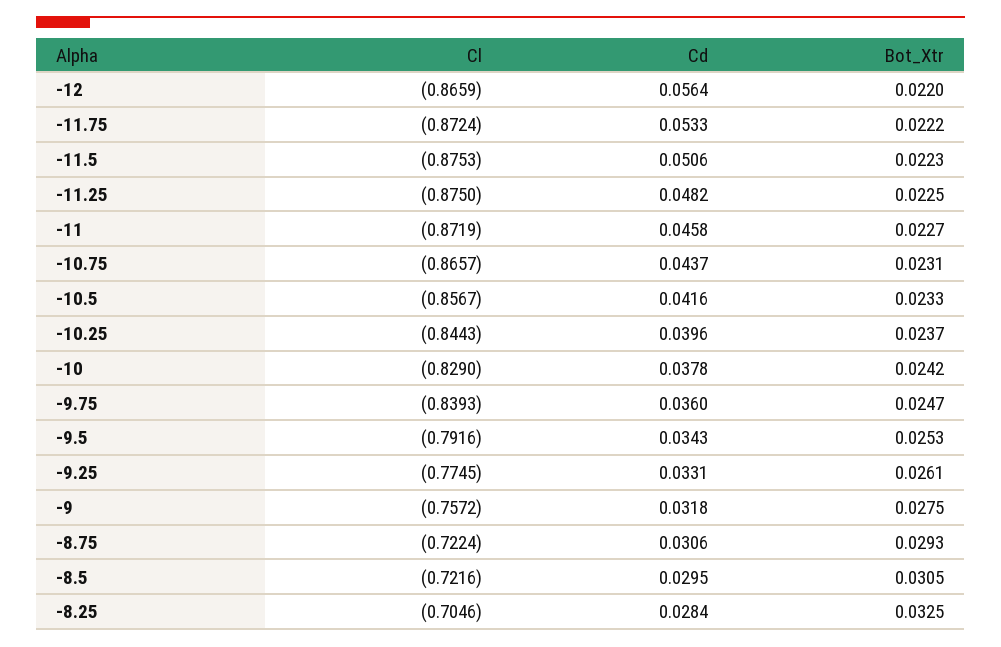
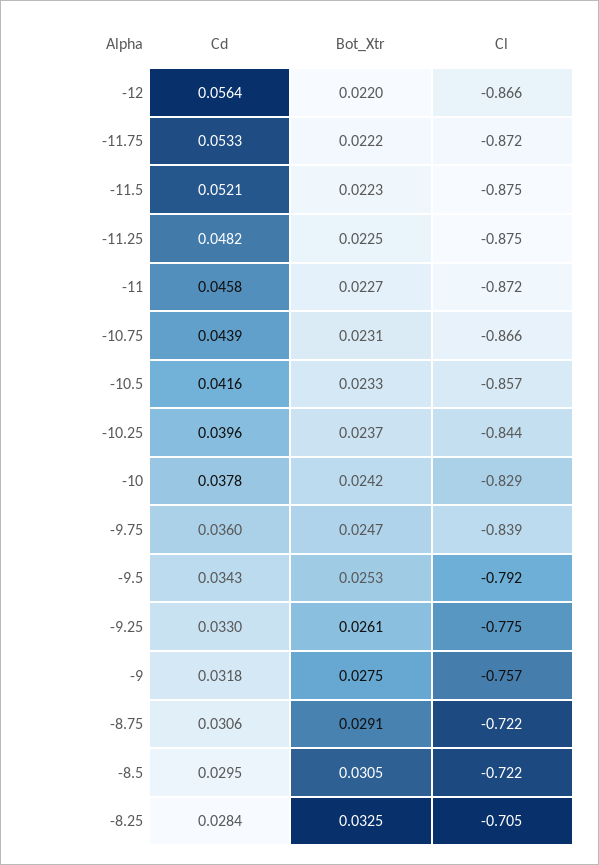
Cd, -11.5: 0.0506 -> 0.0521
Cd, -10.75: 0.0437 -> 0.0439
Cd, -9.25: 0.0331 -> 0.033
Bot_Xtr, -8.75: 0.0293 -> 0.0291

